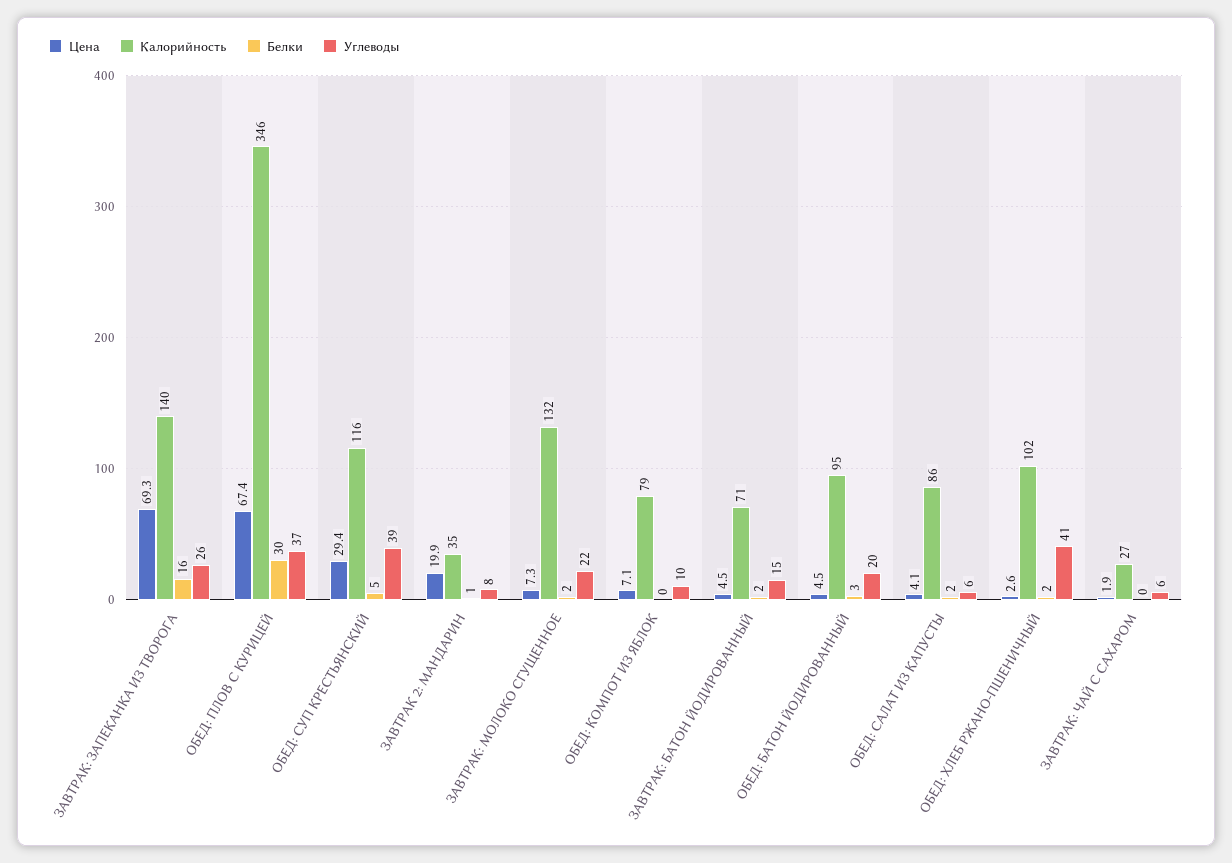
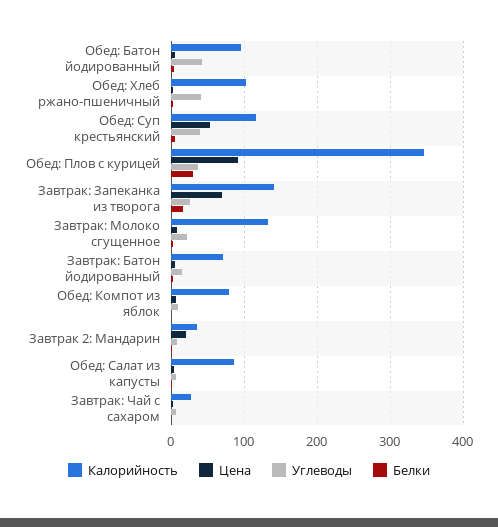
Цена, ОБЕД: ПЛОВ С КУРИЦЕЙ: 67.4 -> 90
Цена, ОБЕД: СУП КРЕСТЬЯНСКИЙ: 29.4 -> 50
Углеводы, ОБЕД: БАТОН ЙОДИРОВАННЫЙ: 20 -> 40

